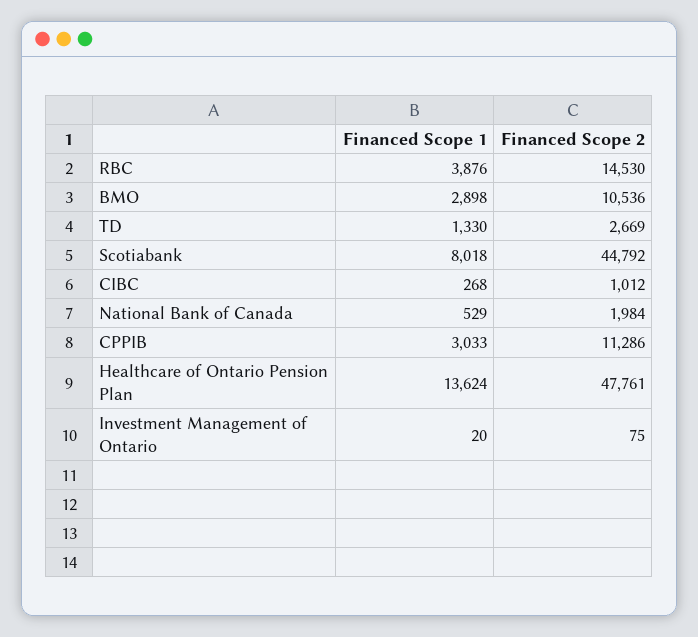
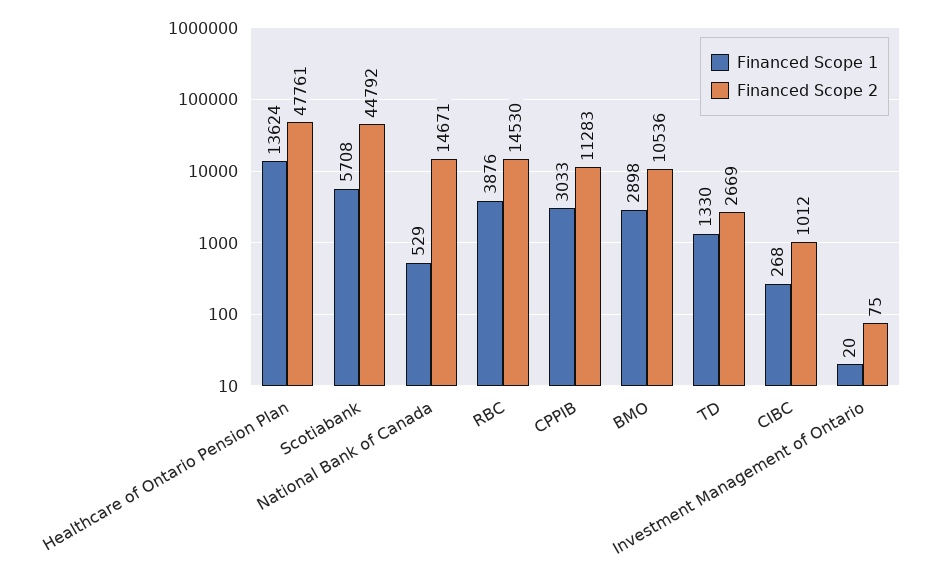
Financed Scope 1, Scotiabank: 8018 -> 5708
Financed Scope 2, National Bank of Canada: 1984 -> 14671
Financed Scope 2, CPPIB: 11286 -> 11283

